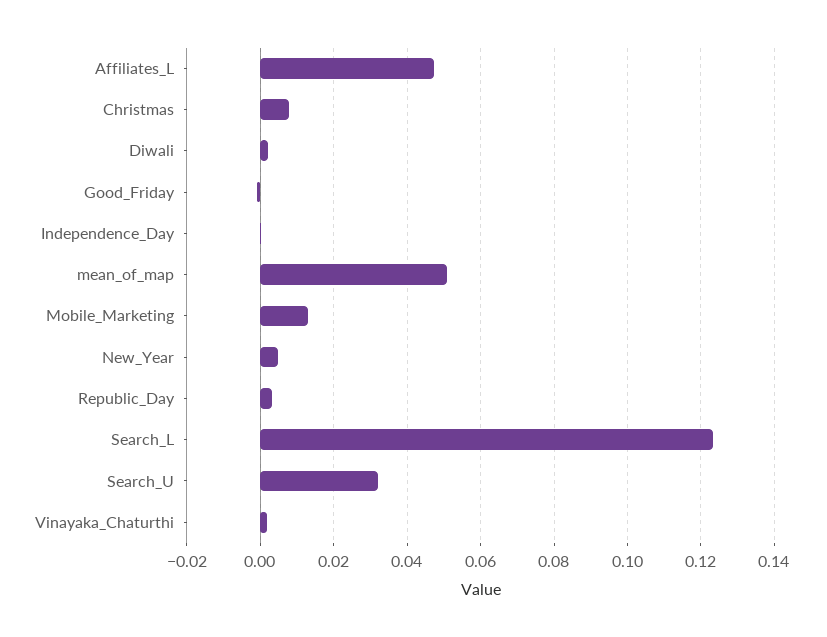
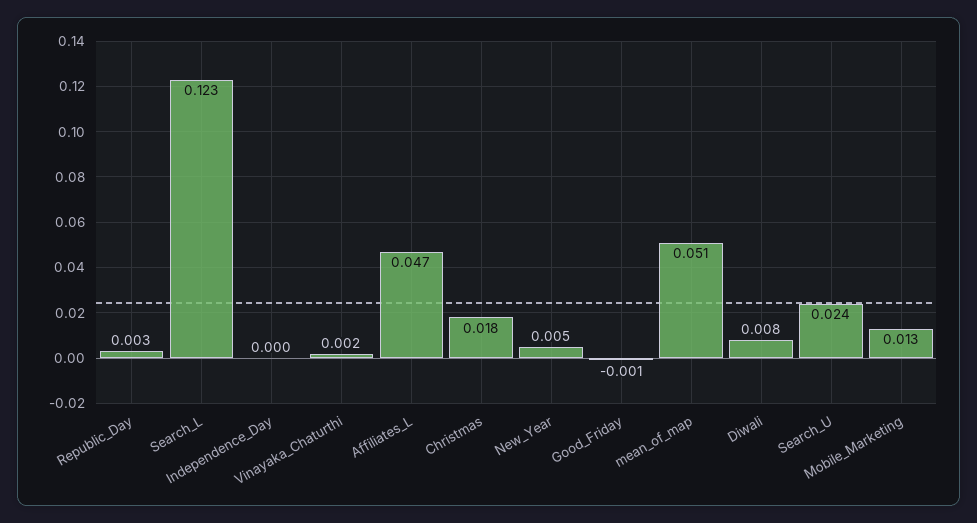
Christmas: 0.008 -> 0.018
Diwali: 0.002 -> 0.008
Search_U: 0.032 -> 0.024

